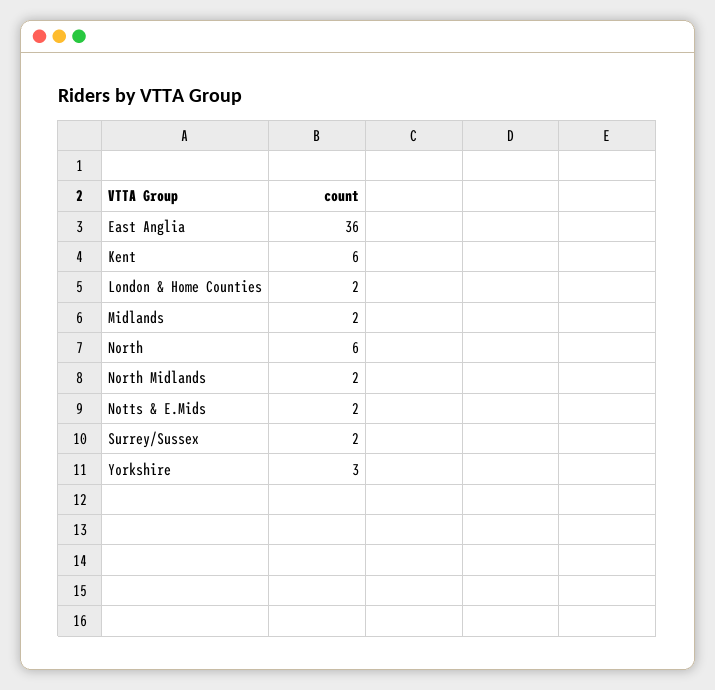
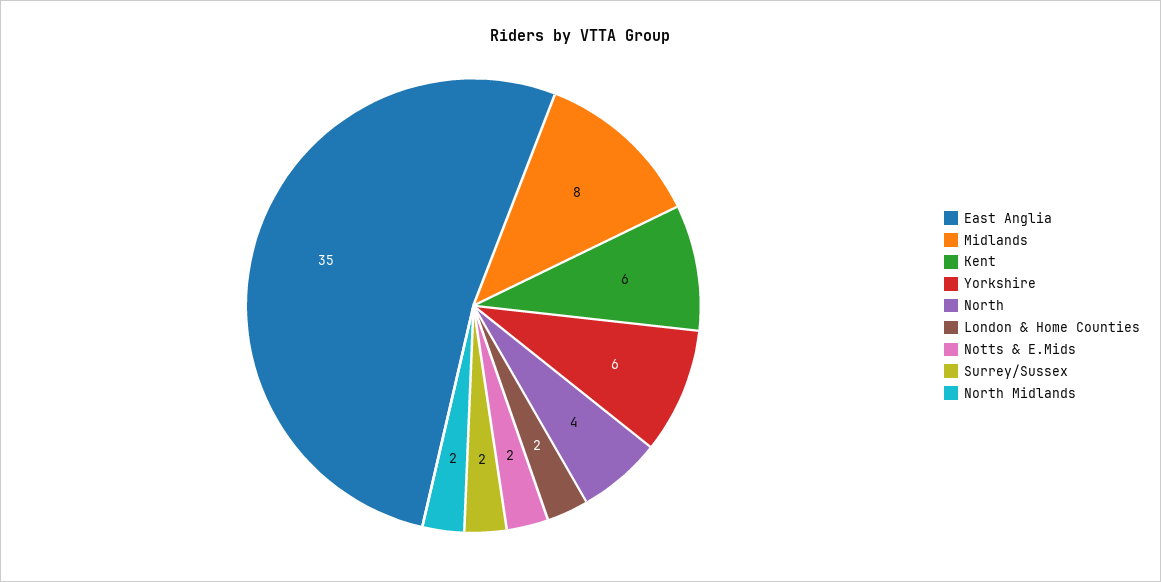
East Anglia: 36 -> 35
Midlands: 2 -> 8
North: 6 -> 4
Yorkshire: 3 -> 6

